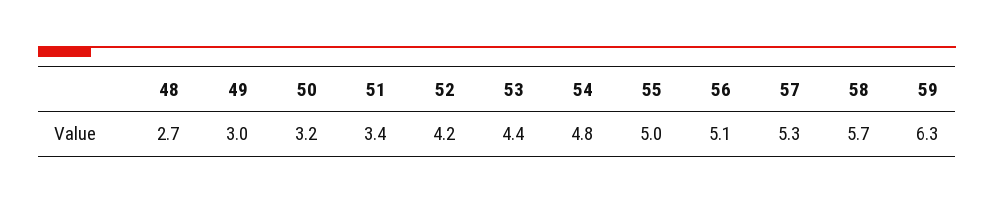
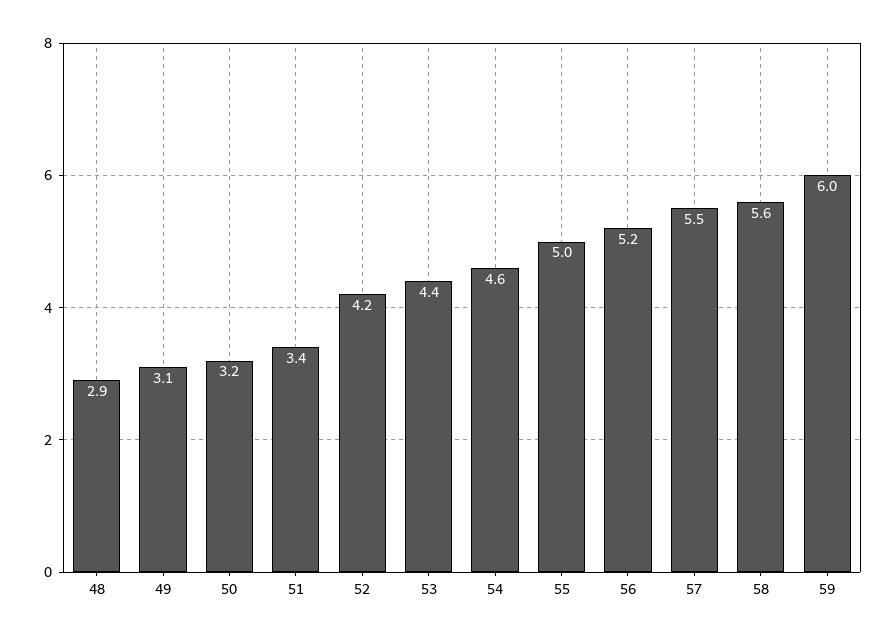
48: 2.7 -> 2.9
49: 3 -> 3.1
54: 4.8 -> 4.6
56: 5.1 -> 5.2
57: 5.3 -> 5.5
58: 5.7 -> 5.6
59: 6.3 -> 6

